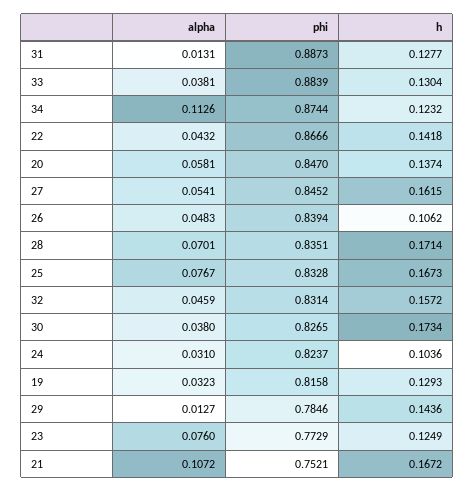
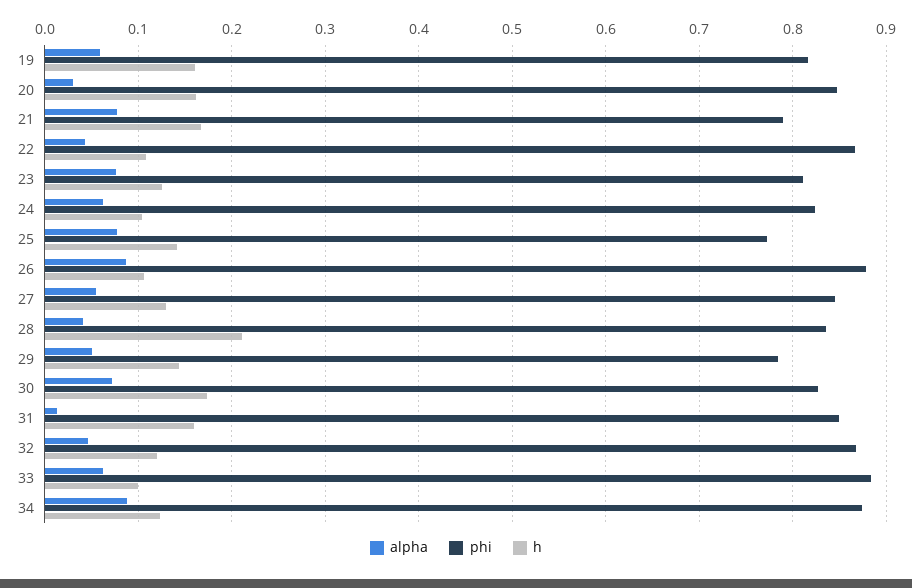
phi, 31: 0.8873 -> 0.85
h, 31: 0.1277 -> 0.16
alpha, 33: 0.0381 -> 0.06
h, 33: 0.1304 -> 0.1
alpha, 34: 0.1126 -> 0.09
h, 22: 0.1418 -> 0.11
alpha, 20: 0.0581 -> 0.03
h, 20: 0.1374 -> 0.16
h, 27: 0.1615 -> 0.13
alpha, 26: 0.0483 -> 0.09
phi, 26: 0.8394 -> 0.88
alpha, 28: 0.0701 -> 0.04
h, 28: 0.1714 -> 0.21
phi, 25: 0.8328 -> 0.77
h, 25: 0.1673 -> 0.14
phi, 32: 0.8314 -> 0.87
h, 32: 0.1572 -> 0.12
alpha, 30: 0.038 -> 0.07
alpha, 24: 0.031 -> 0.06
alpha, 19: 0.0323 -> 0.06
h, 19: 0.1293 -> 0.16
alpha, 29: 0.0127 -> 0.05
phi, 23: 0.7729 -> 0.81
alpha, 21: 0.1072 -> 0.08
phi, 21: 0.7521 -> 0.79

